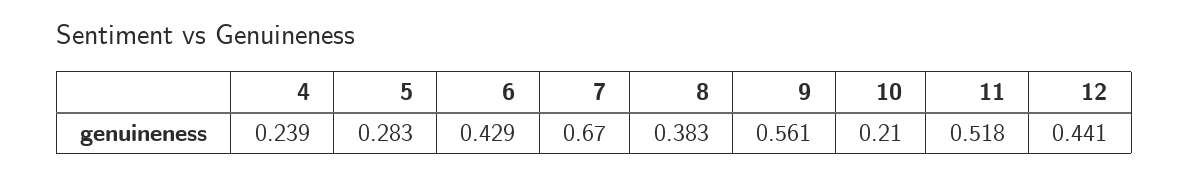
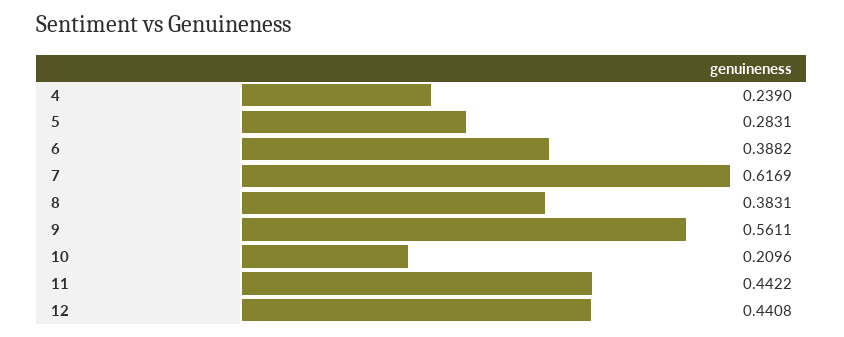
6: 0.429 -> 0.3882
7: 0.67 -> 0.6169
11: 0.518 -> 0.4422

